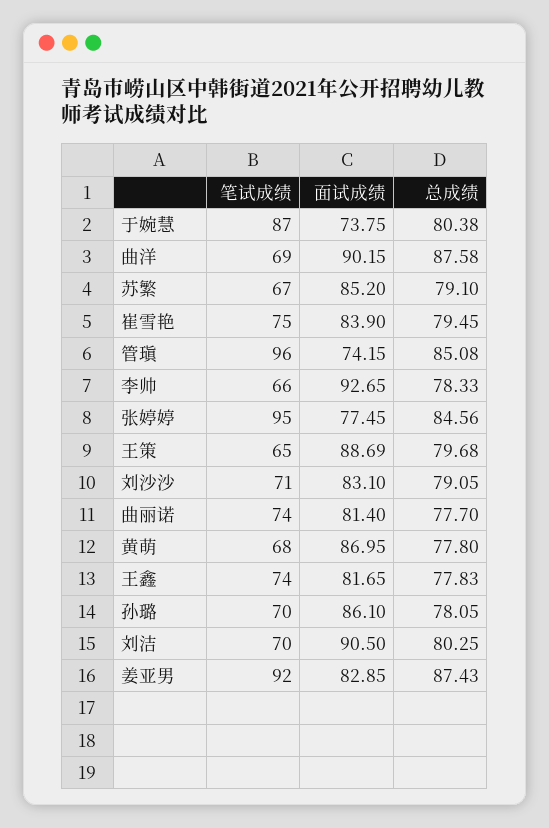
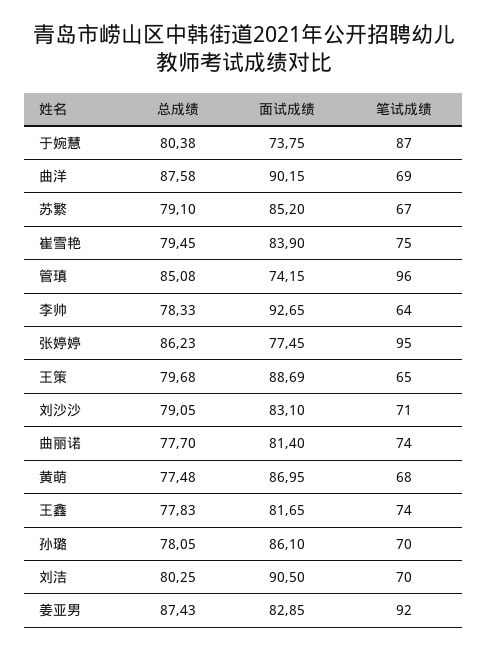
笔试成绩, 李帅: 66 -> 64
总成绩, 张婷婷: 84.56 -> 86.23
总成绩, 黄萌: 77.8 -> 77.48

